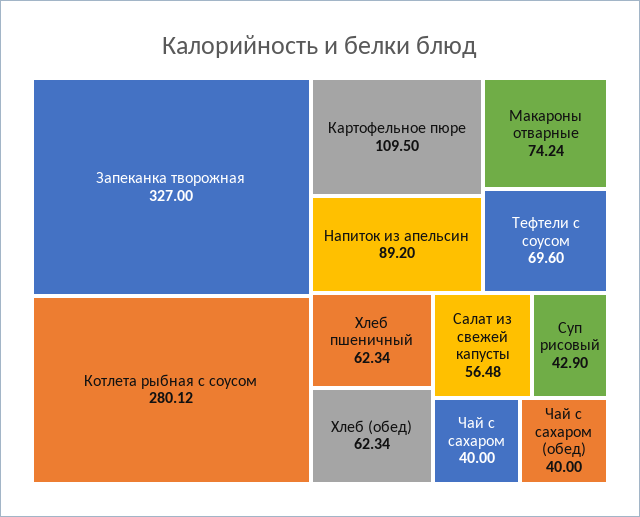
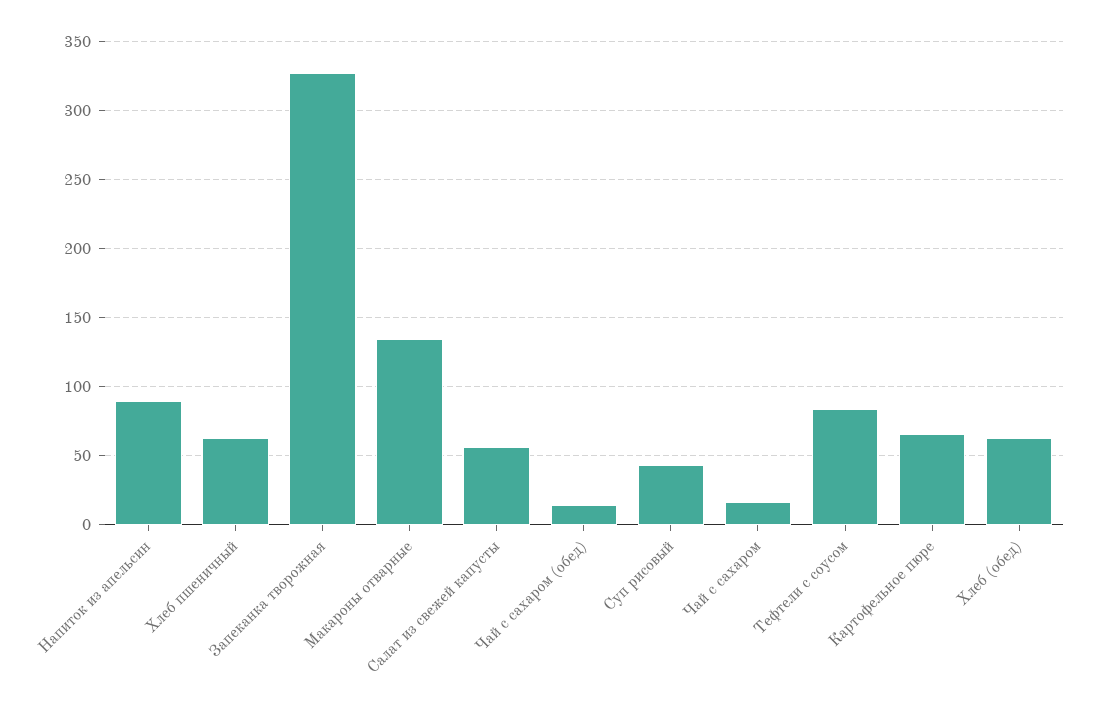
Котлета рыбная с соусом: 280.12 -> none
Картофельное пюре: 109.5 -> 65
Макароны отварные: 74.24 -> 135
Тефтели с соусом: 69.6 -> 85
Чай с сахаром: 40 -> 15
Чай с сахаром (обед): 40 -> 15

